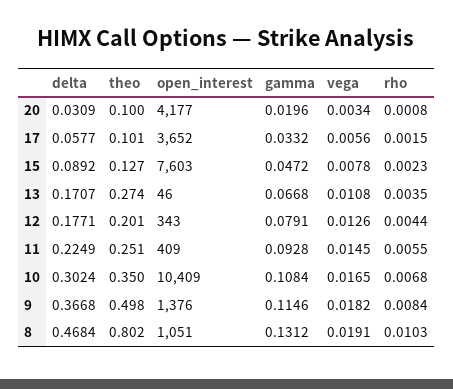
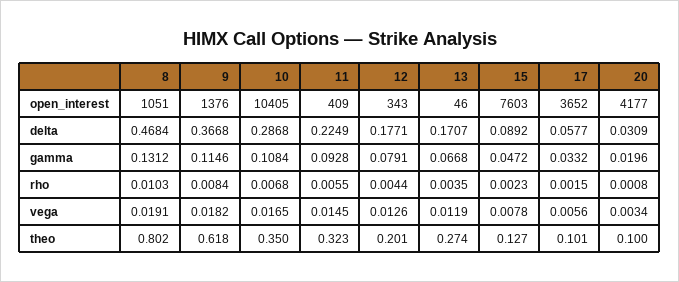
vega, 13: 0.0108 -> 0.0119
theo, 11: 0.251 -> 0.323
delta, 10: 0.3024 -> 0.2868
open_interest, 10: 10409 -> 10405
theo, 9: 0.498 -> 0.618

